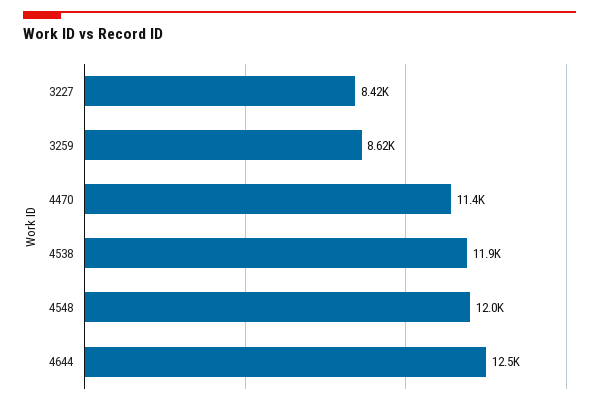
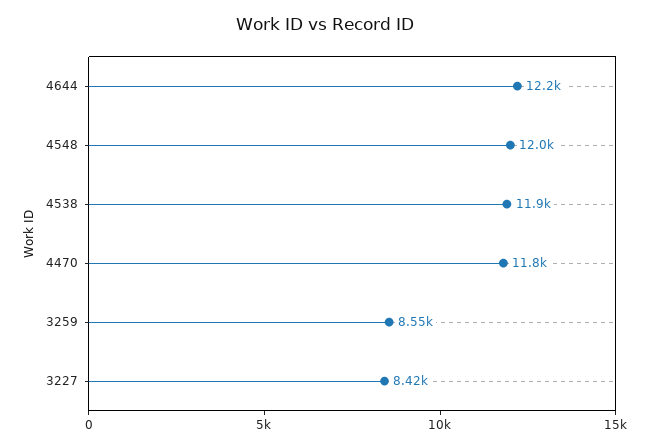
3259: 8620 -> 8550
4470: 11400 -> 11800
4644: 12500 -> 12200

